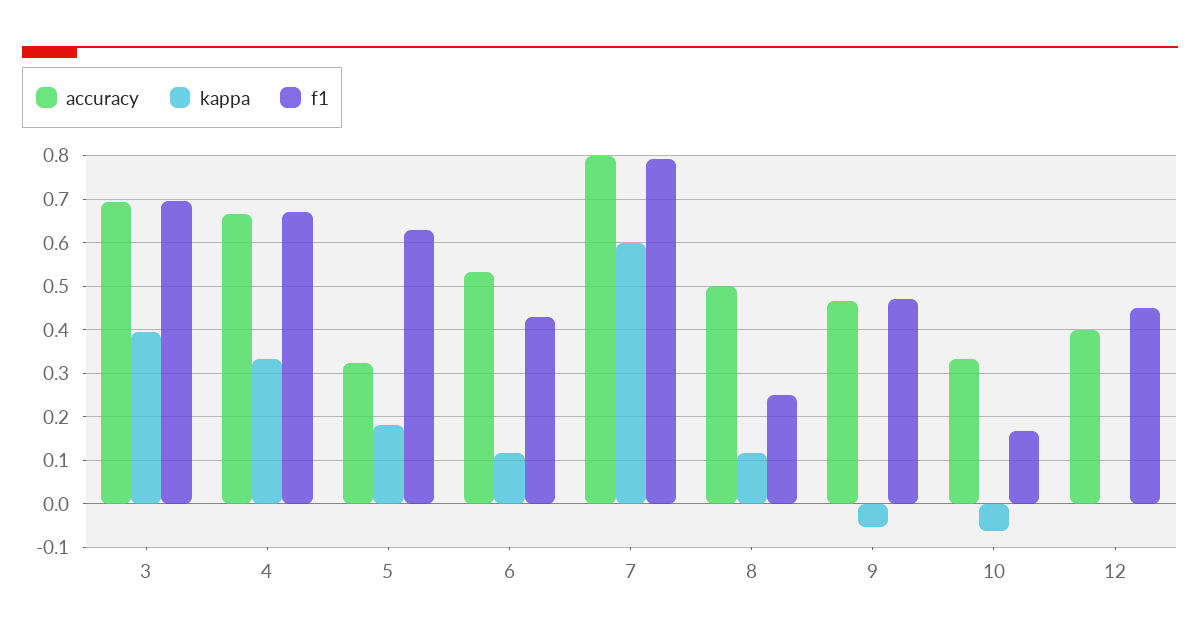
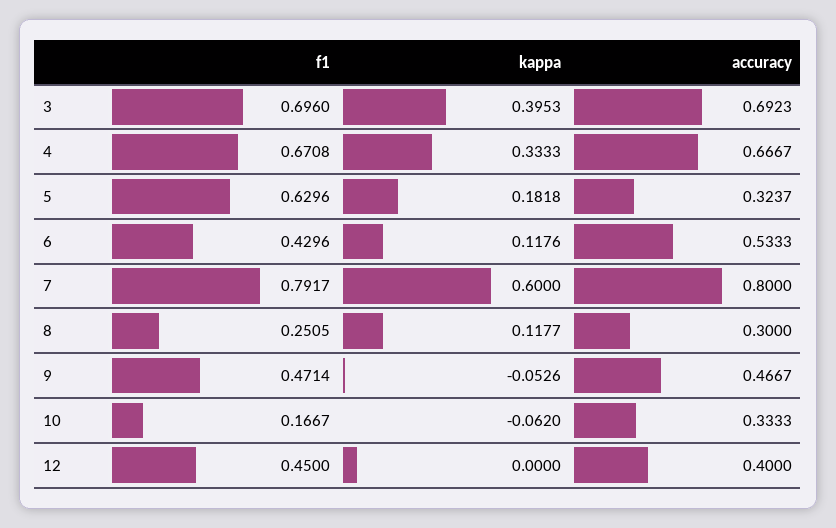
accuracy, 8: 0.5 -> 0.3

